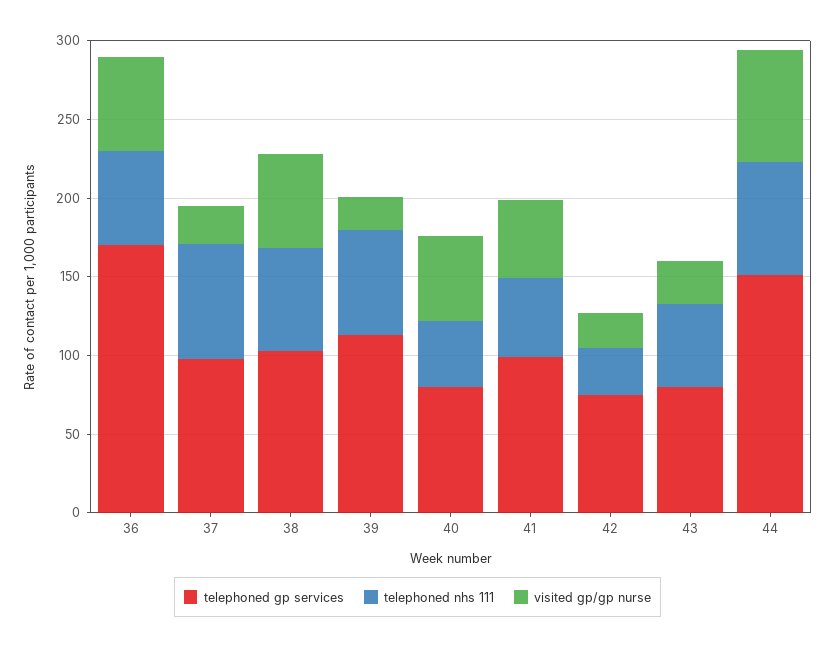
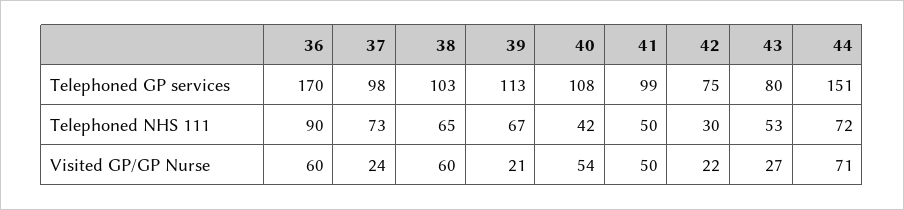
telephoned nhs 111, 36: 60 -> 90
telephoned gp services, 40: 80 -> 108

